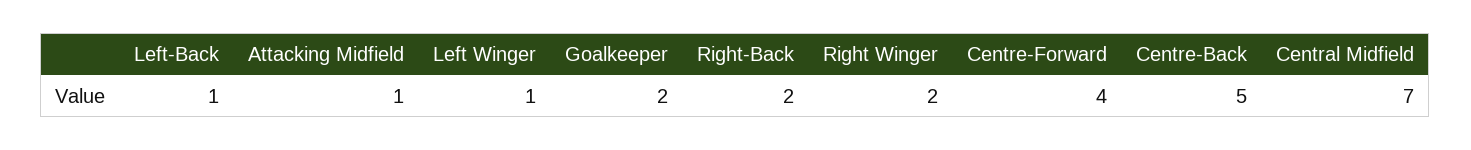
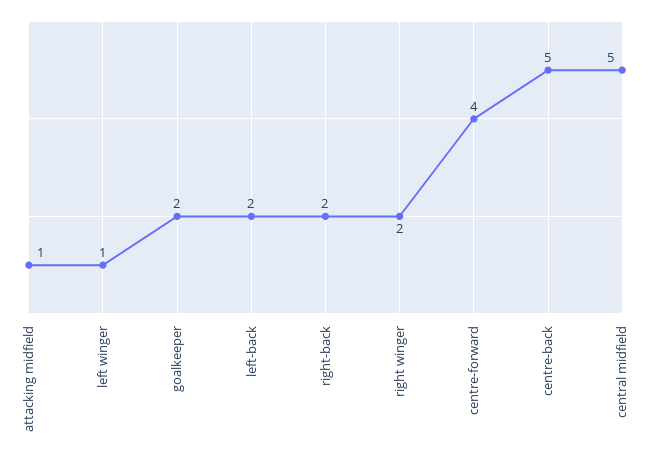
Left-Back: 1 -> 2
Central Midfield: 7 -> 5

